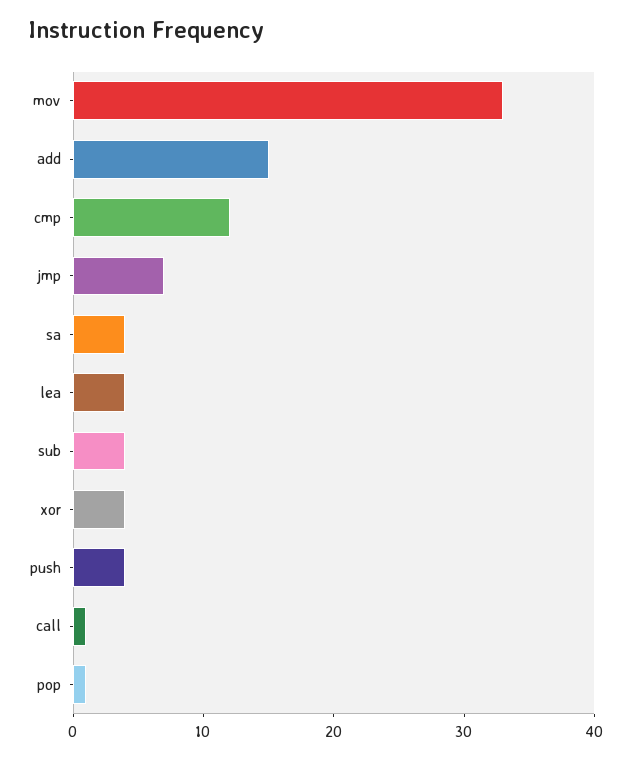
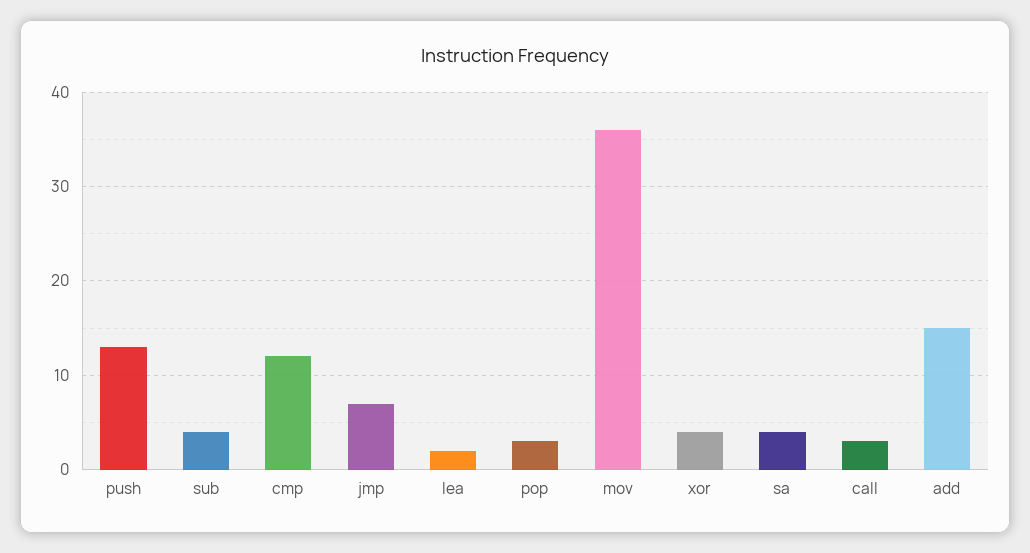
mov: 33 -> 36
lea: 4 -> 2
push: 4 -> 13
call: 1 -> 3
pop: 1 -> 3

